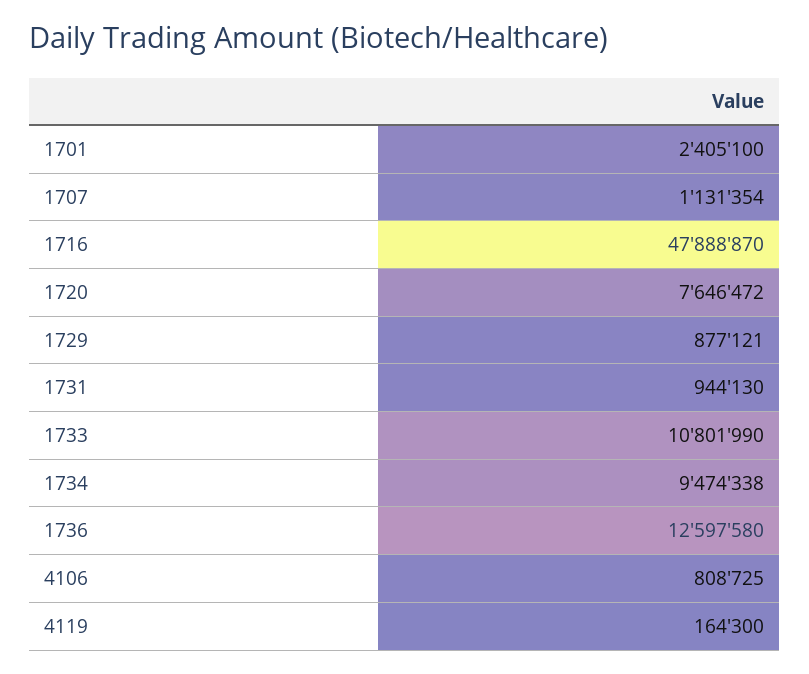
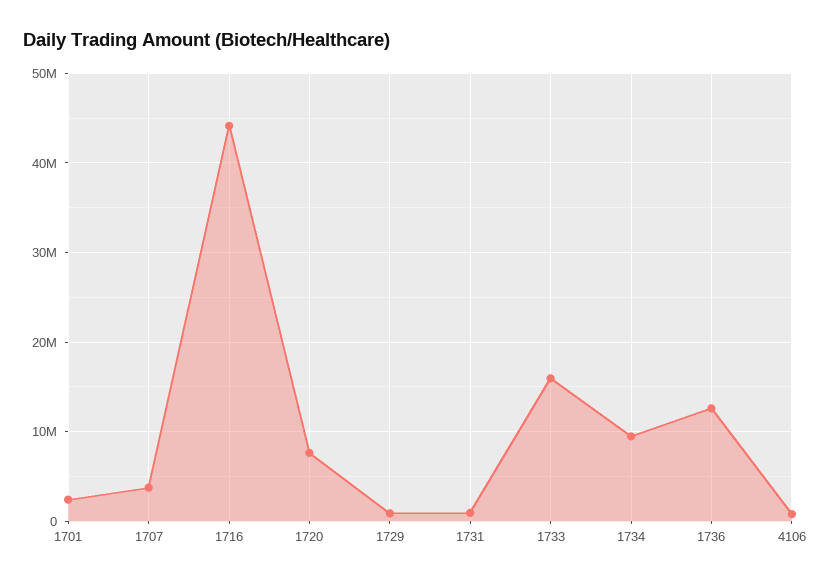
1707: 1131354 -> 4000000
1716: 47888870 -> 44000000
1733: 10801990 -> 16000000
4119: 164300 -> none

